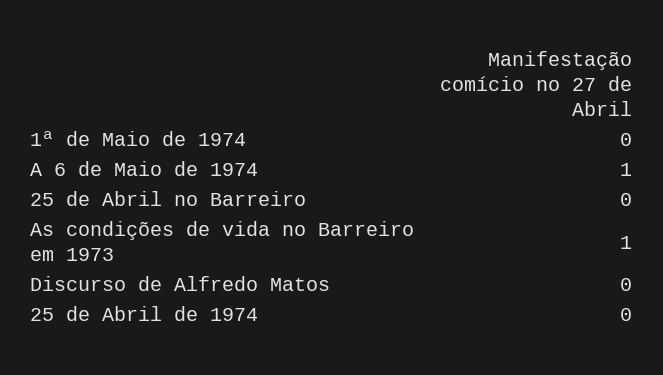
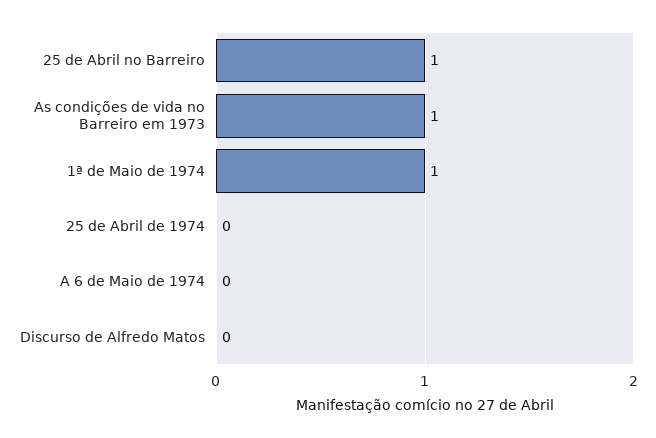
1ª de Maio de 1974: 0 -> 1
A 6 de Maio de 1974: 1 -> 0
25 de Abril no Barreiro: 0 -> 1

